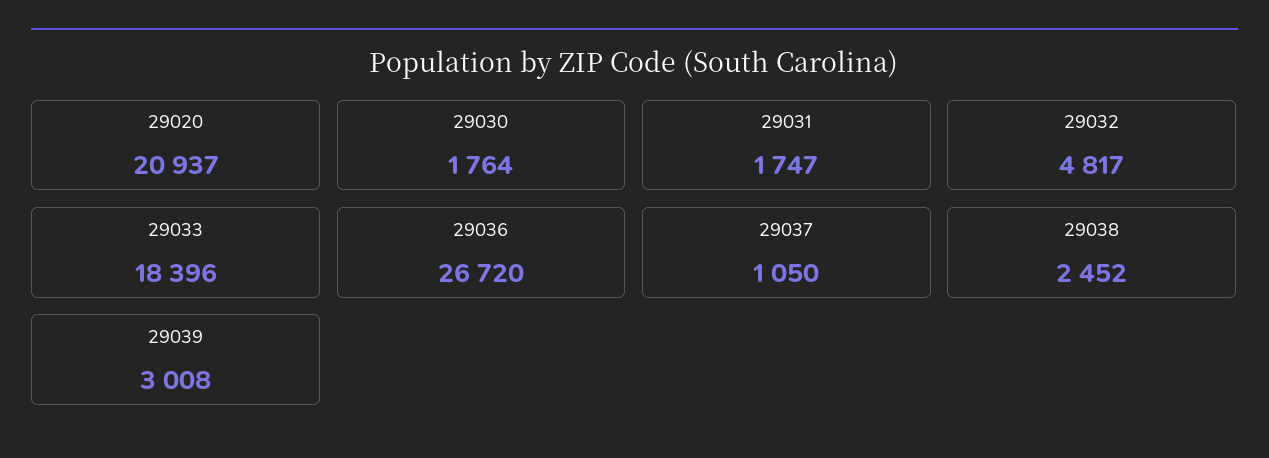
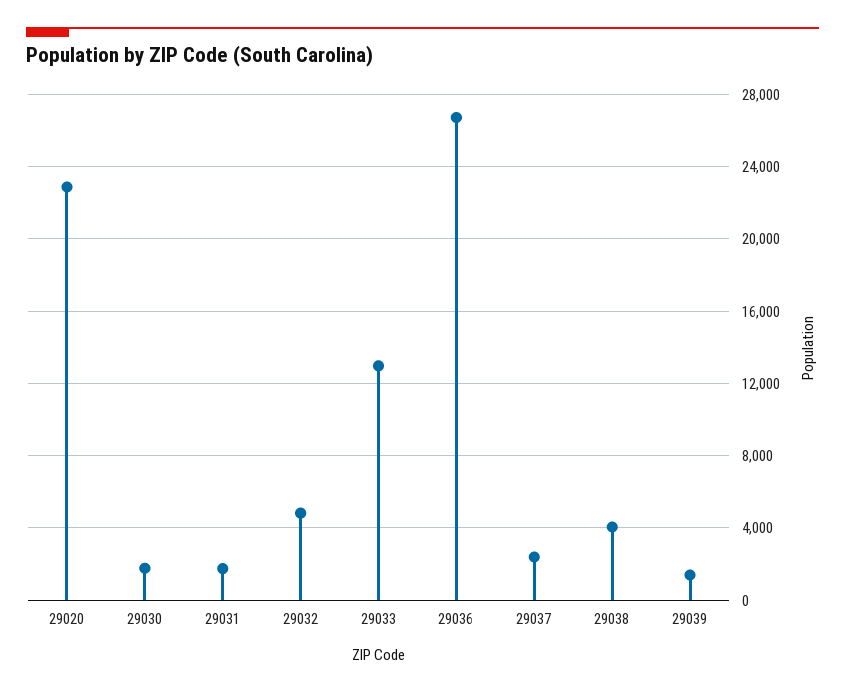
29020: 20937 -> 23000
29033: 18396 -> 13000
29037: 1050 -> 2500
29038: 2452 -> 4000
29039: 3008 -> 1500

